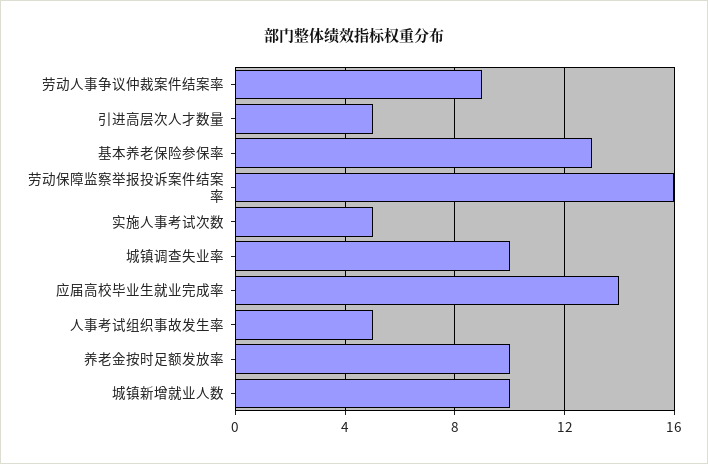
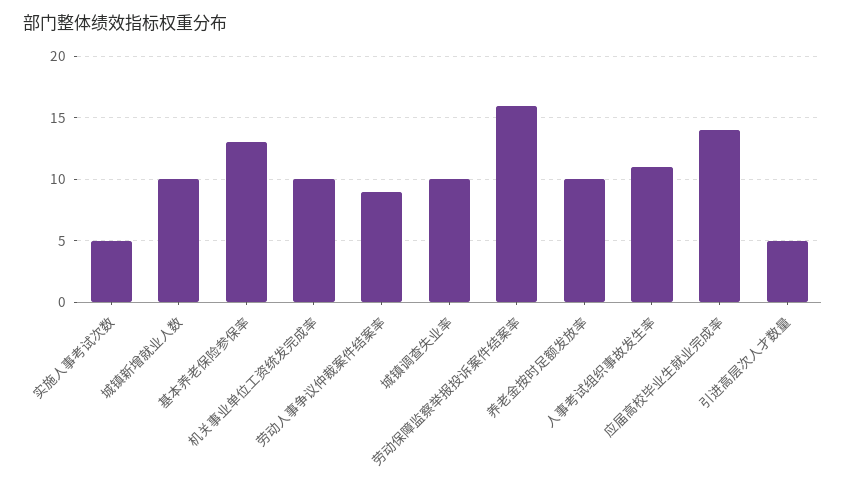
人事考试组织事故发生率: 5 -> 11
机关事业单位工资统发完成率: none -> 10

